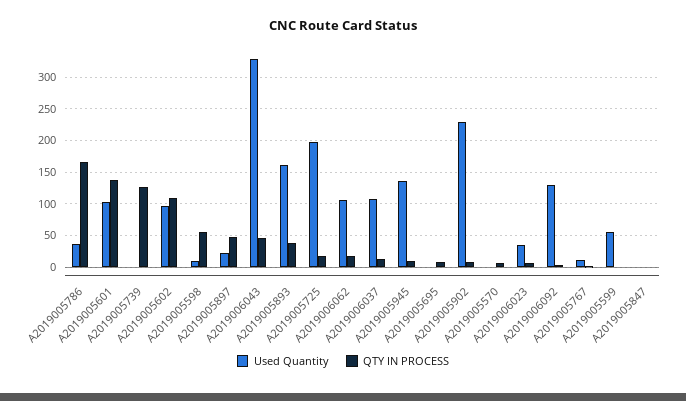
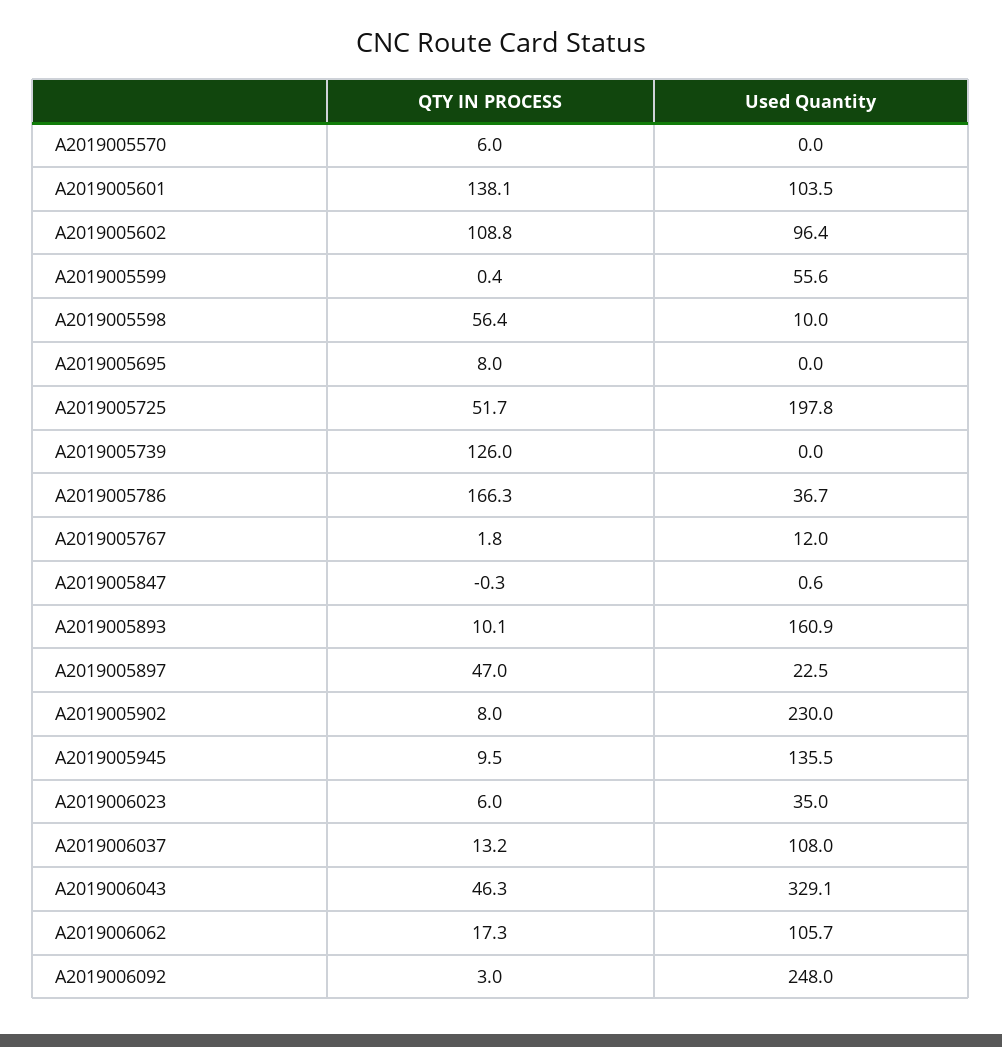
QTY IN PROCESS, A2019005893: 40 -> 10.1
QTY IN PROCESS, A2019005725: 20 -> 51.7
Used Quantity, A2019006092: 130 -> 248

